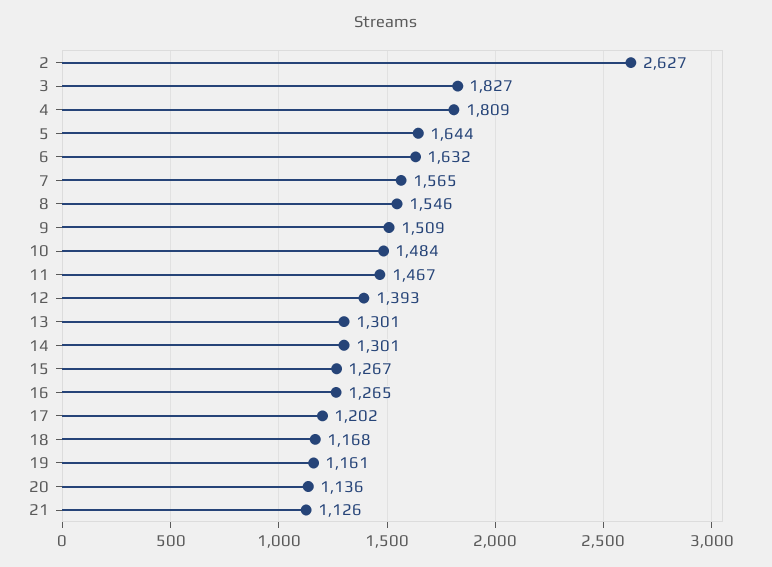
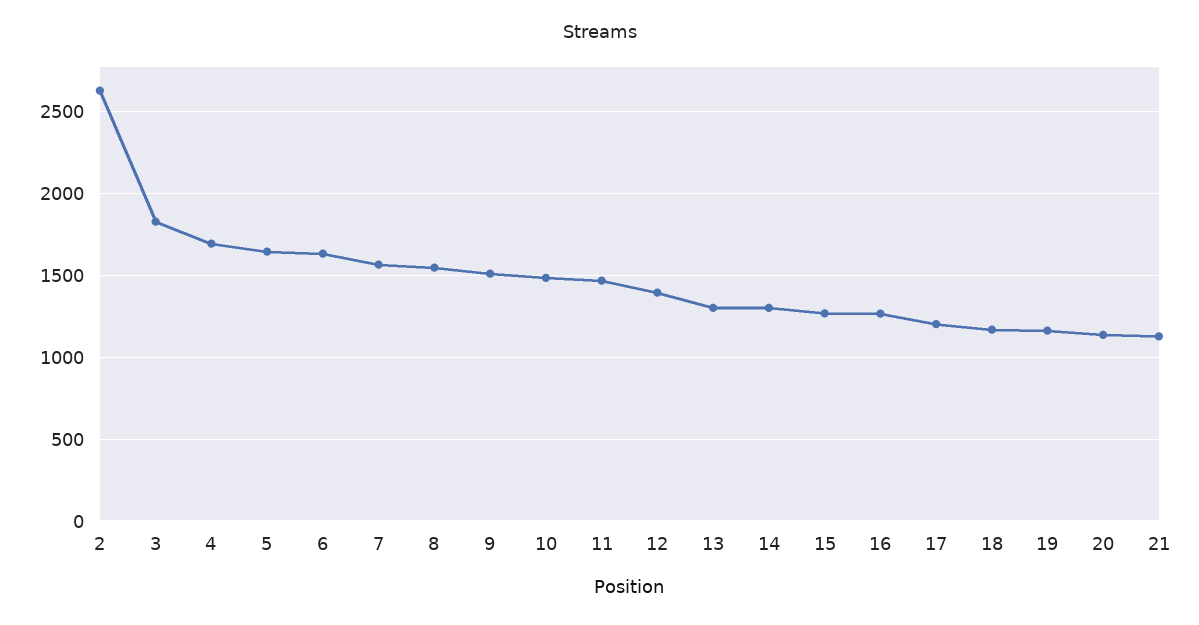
4: 1809 -> 1700

